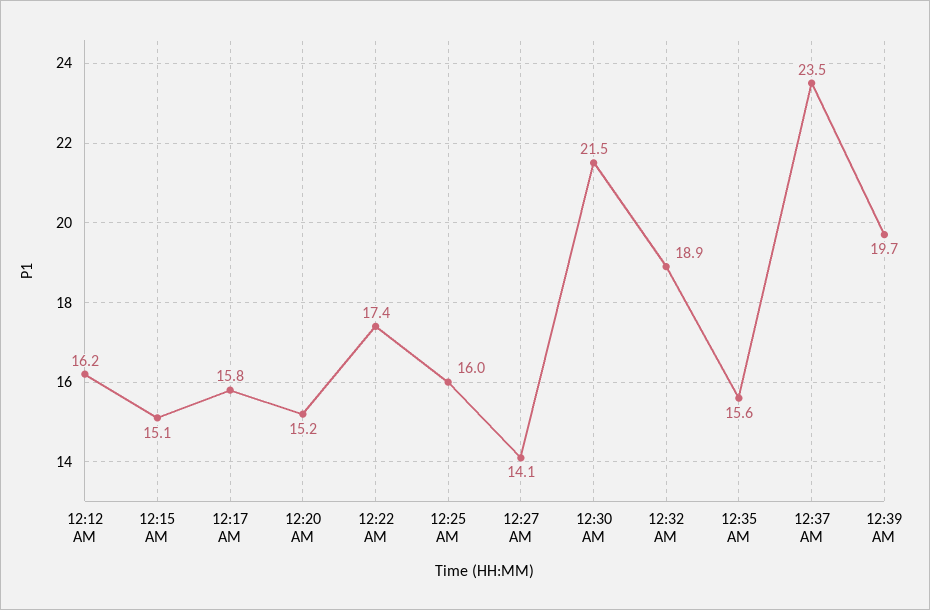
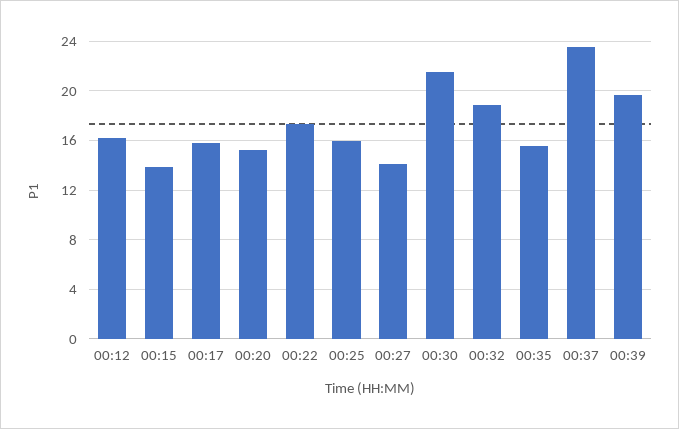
12:15 AM: 15.1 -> 14

